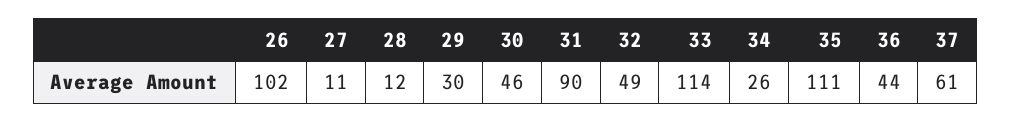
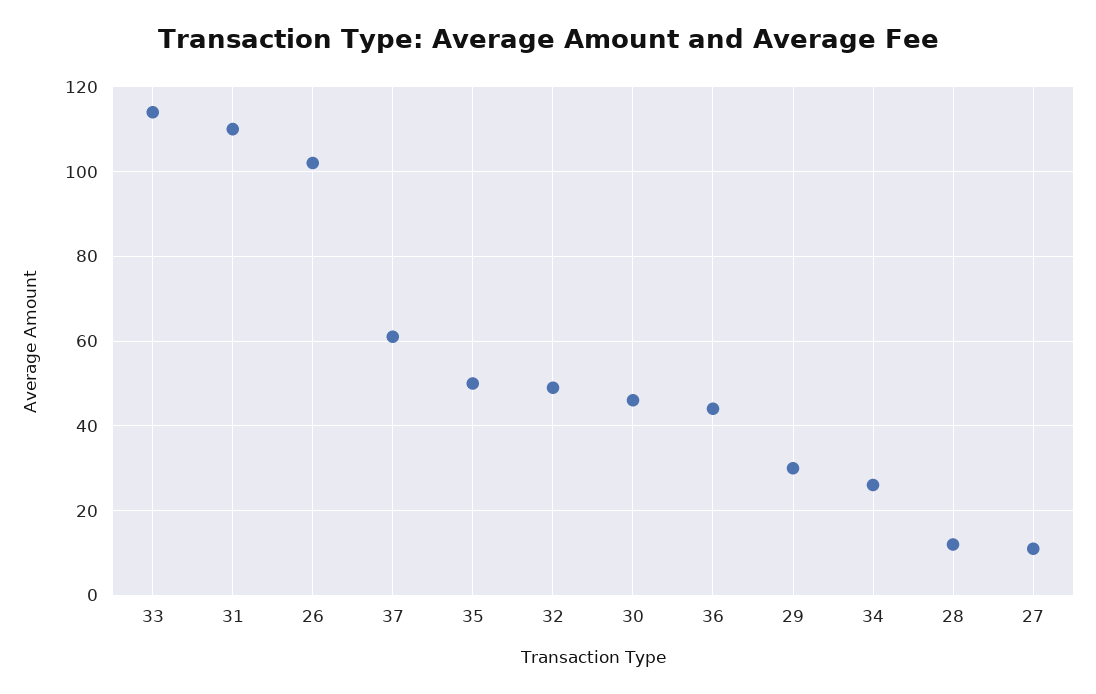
31: 90 -> 110
35: 111 -> 50

